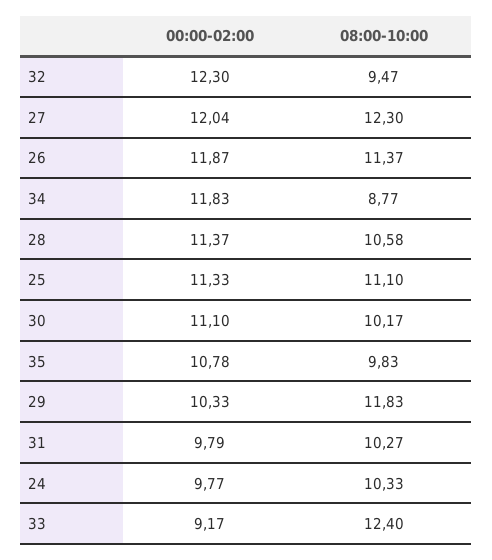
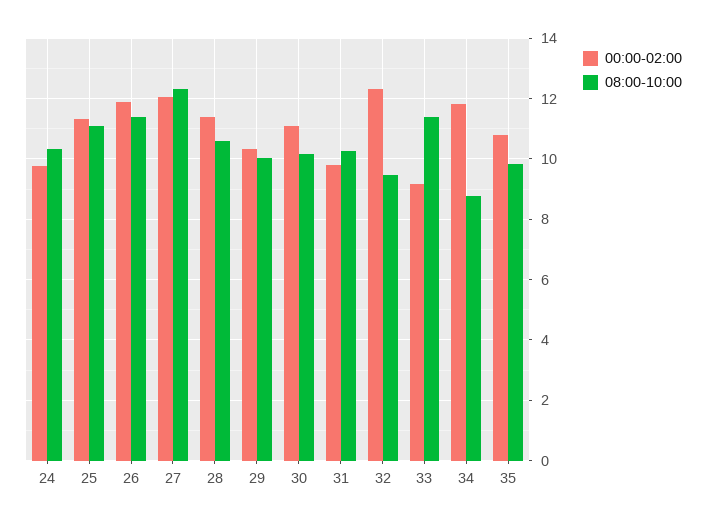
08:00-10:00, 29: 11.83 -> 10
08:00-10:00, 33: 12.4 -> 11.4

